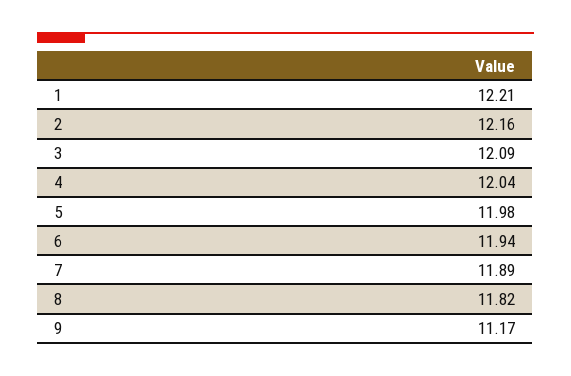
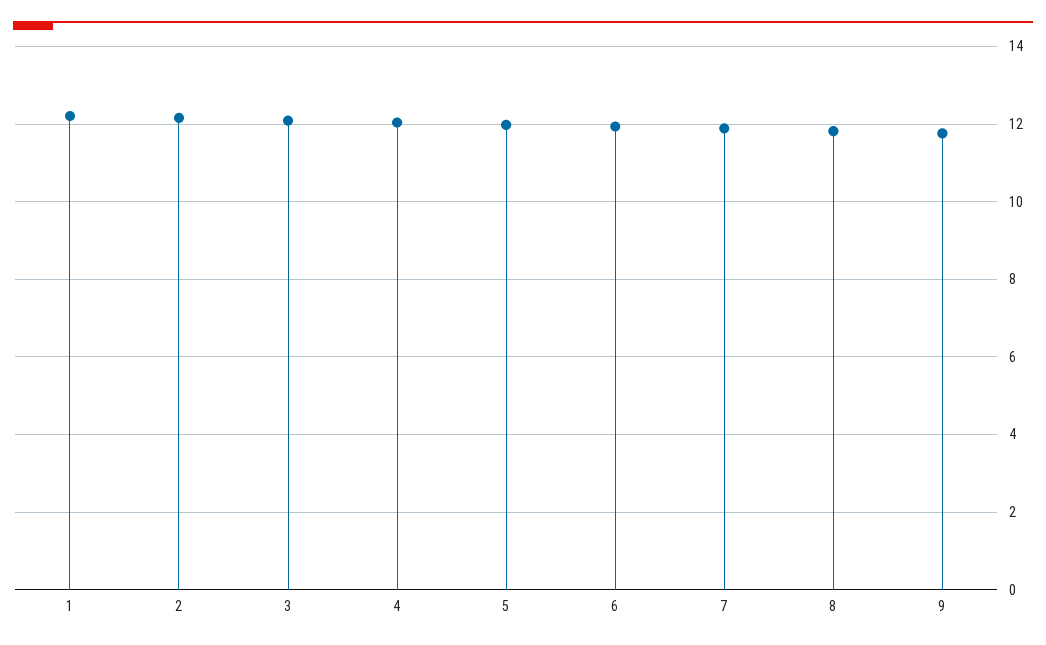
9: 11.17 -> 11.8

